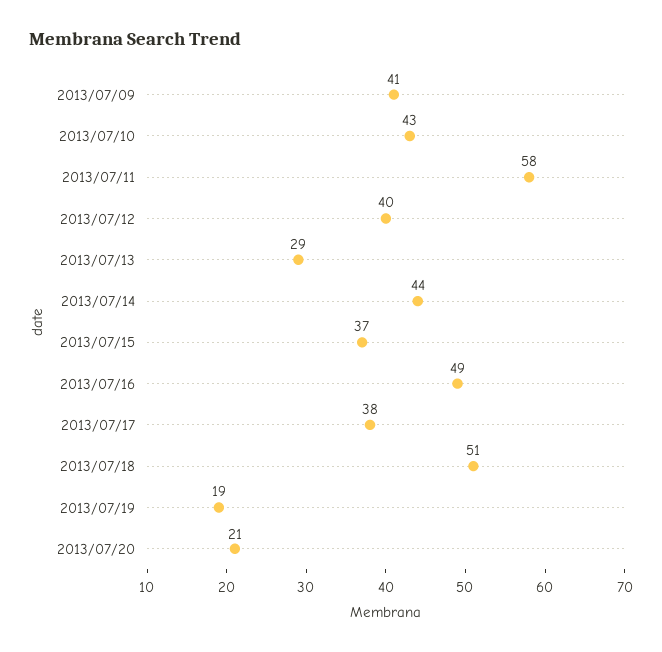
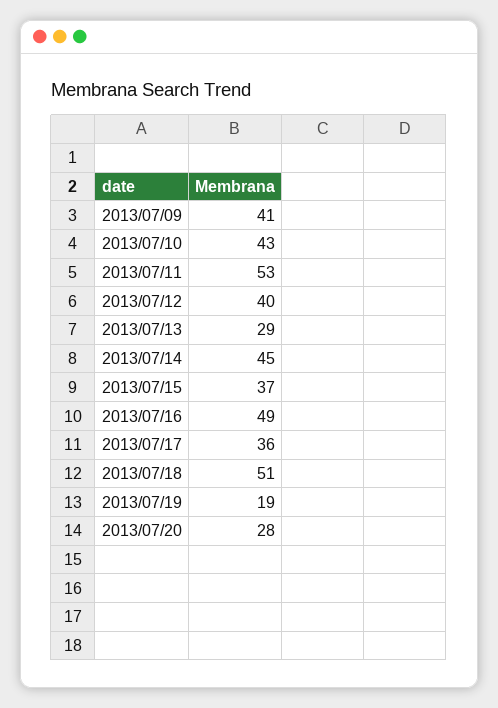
2013/07/11: 58 -> 53
2013/07/14: 44 -> 45
2013/07/17: 38 -> 36
2013/07/20: 21 -> 28

